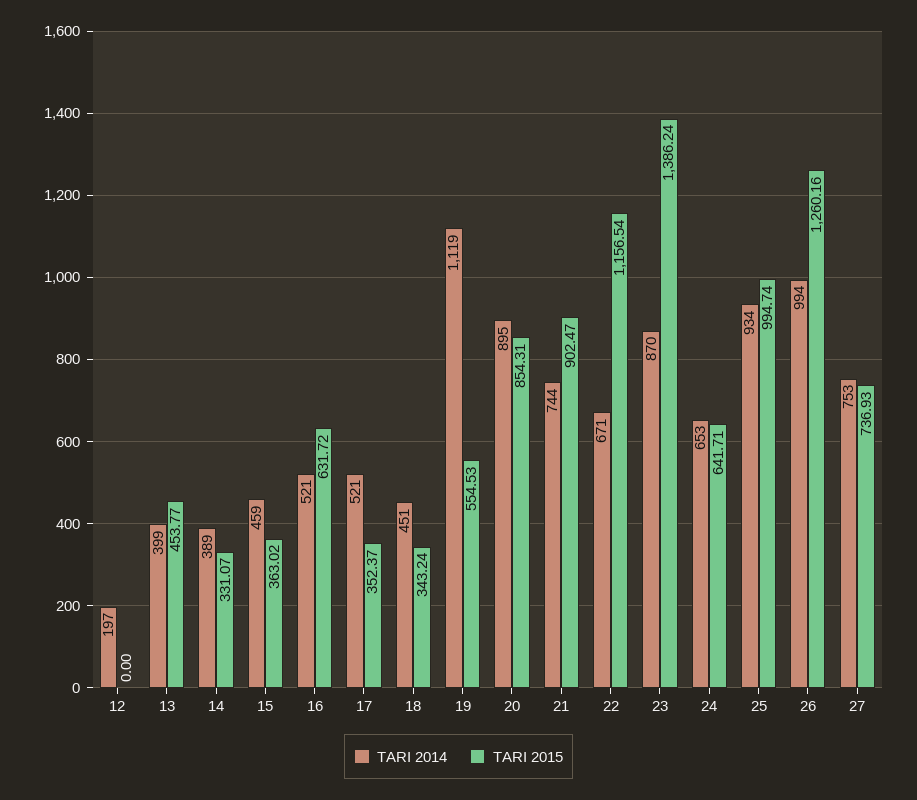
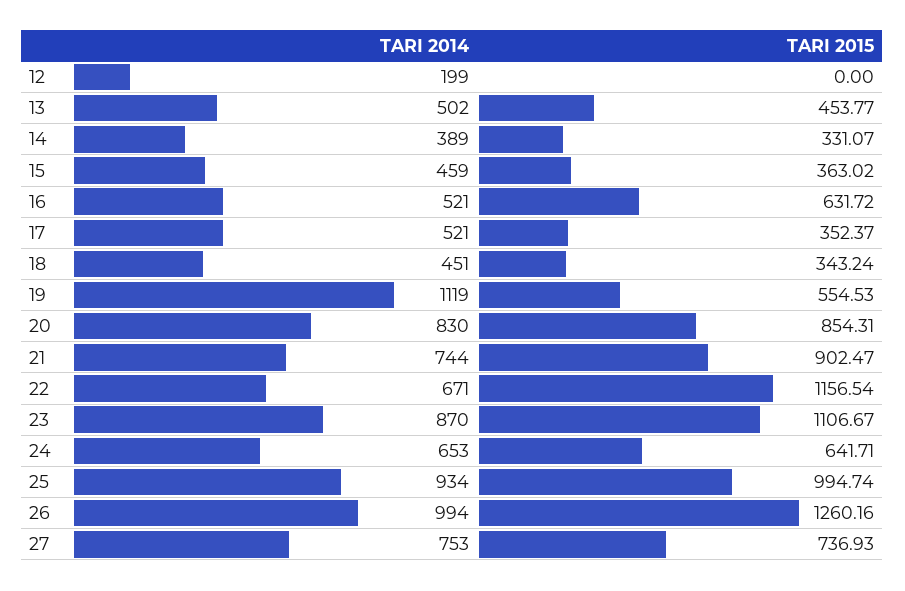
TARI 2014, 12: 197 -> 199
TARI 2014, 13: 399 -> 502
TARI 2014, 20: 895 -> 830
TARI 2015, 23: 1386.24 -> 1106.67

